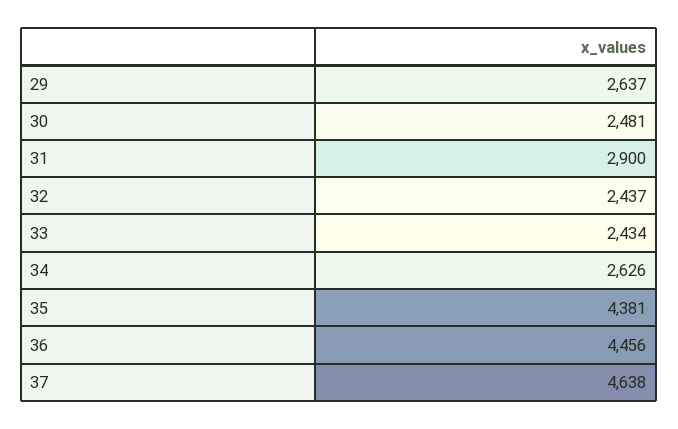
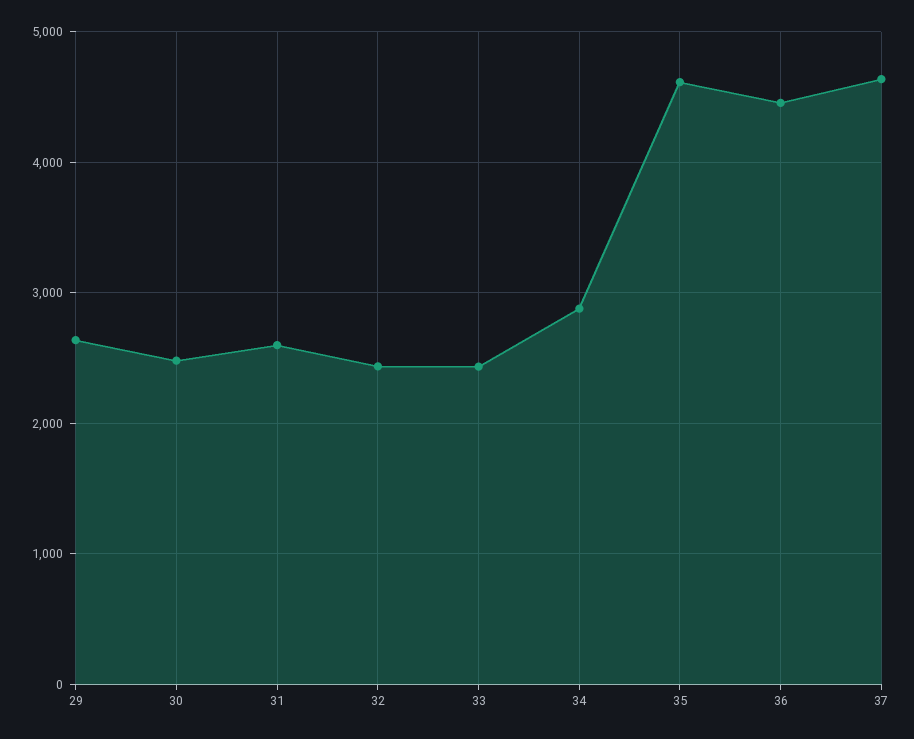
31: 2900 -> 2600
34: 2626 -> 2900
35: 4381 -> 4600

